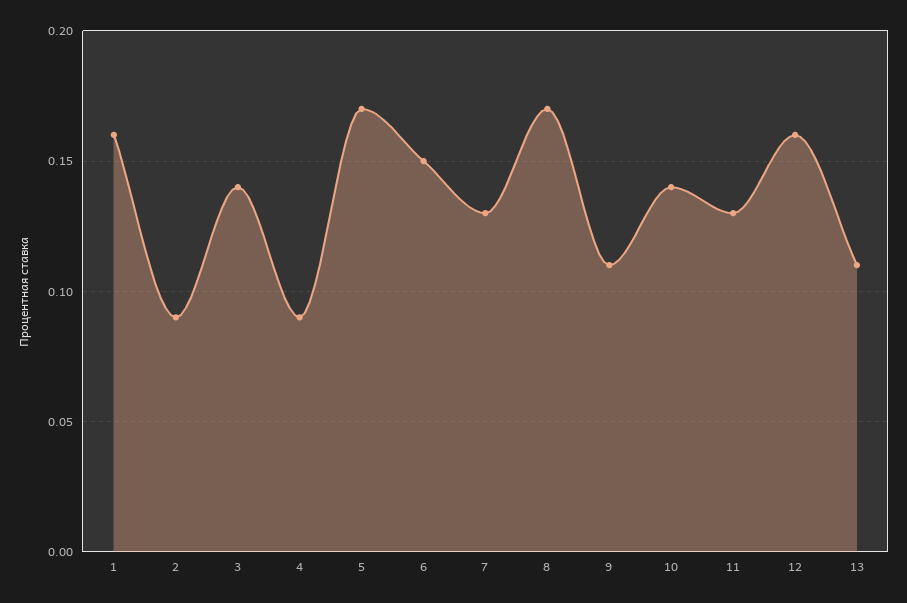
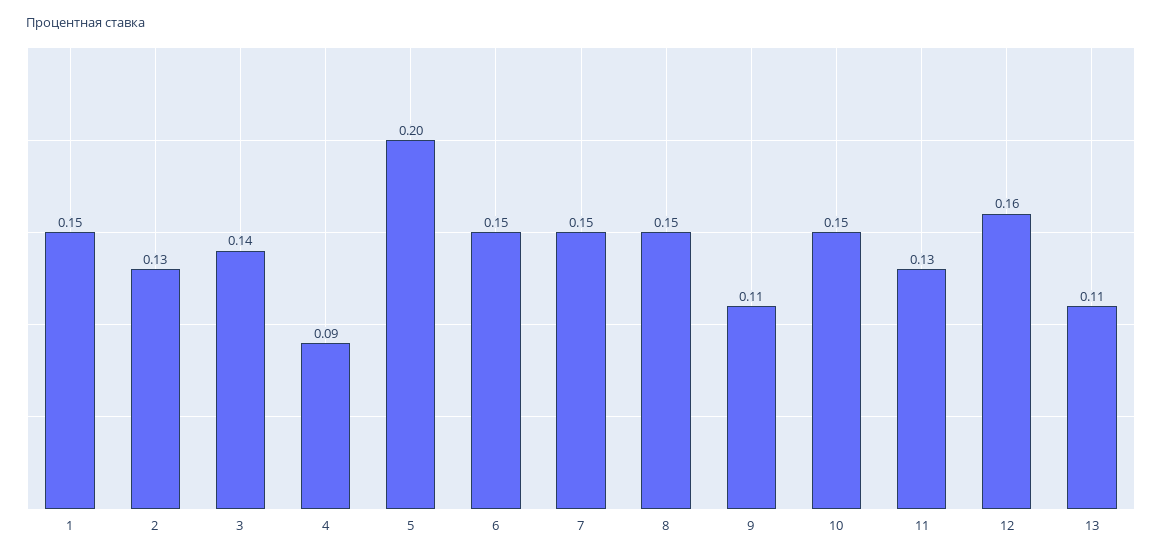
1: 0.16 -> 0.15
2: 0.09 -> 0.13
5: 0.17 -> 0.2
7: 0.13 -> 0.15
8: 0.17 -> 0.15
10: 0.14 -> 0.15

